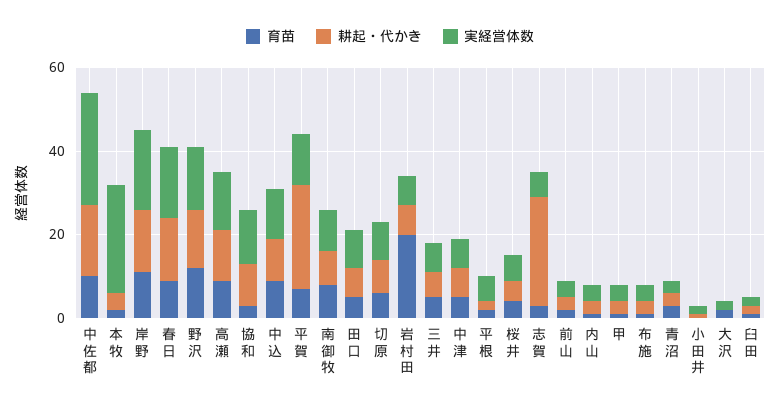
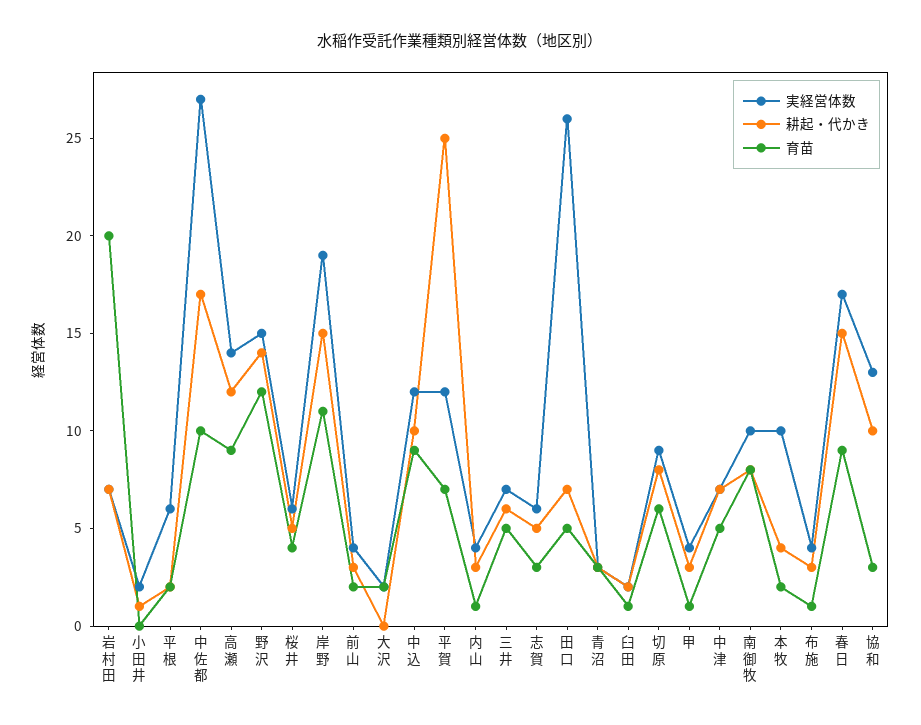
実経営体数, 本牧: 25 -> 10
実経営体数, 田口: 10 -> 26
耕起・代かき, 志賀: 25 -> 5

